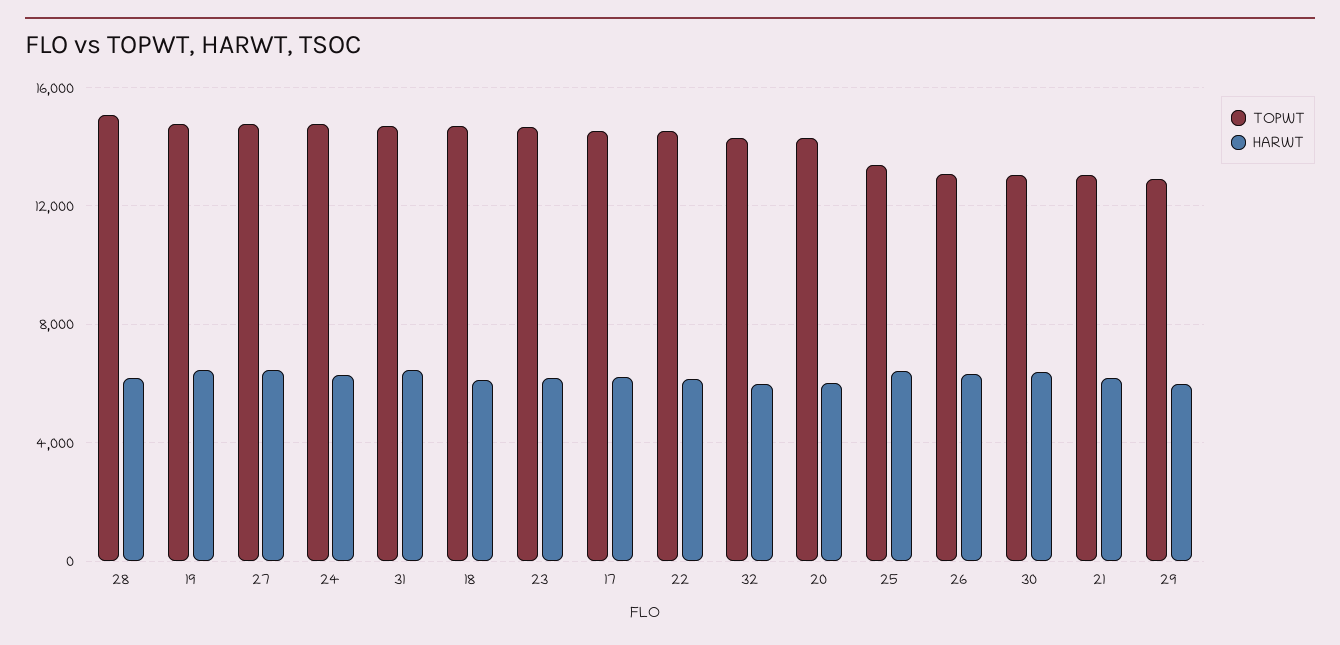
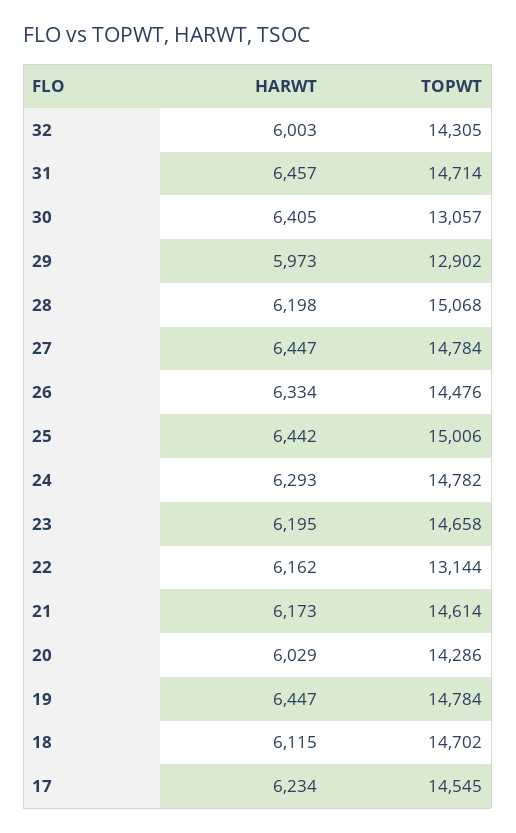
TOPWT, 22: 14500 -> 13144
TOPWT, 25: 13500 -> 15006
TOPWT, 26: 13000 -> 14476
TOPWT, 21: 13000 -> 14614

